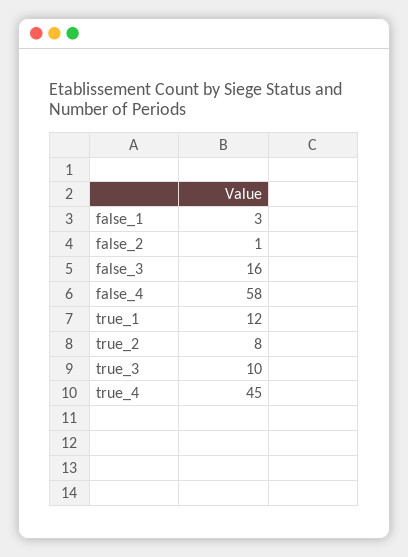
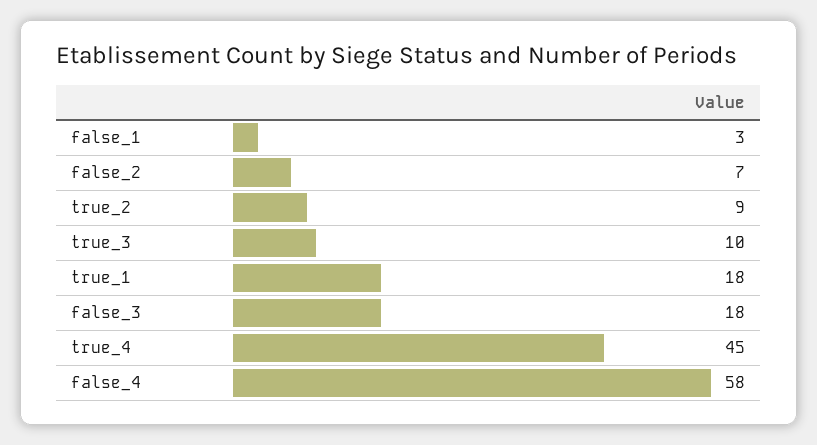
false_2: 1 -> 7
false_3: 16 -> 18
true_1: 12 -> 18
true_2: 8 -> 9

